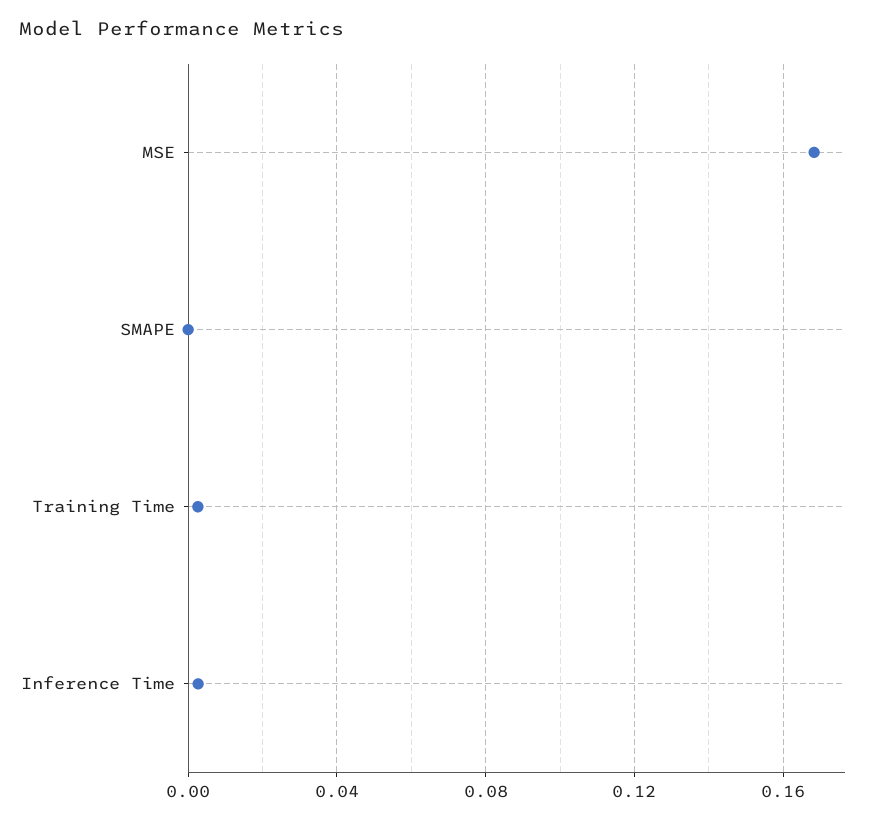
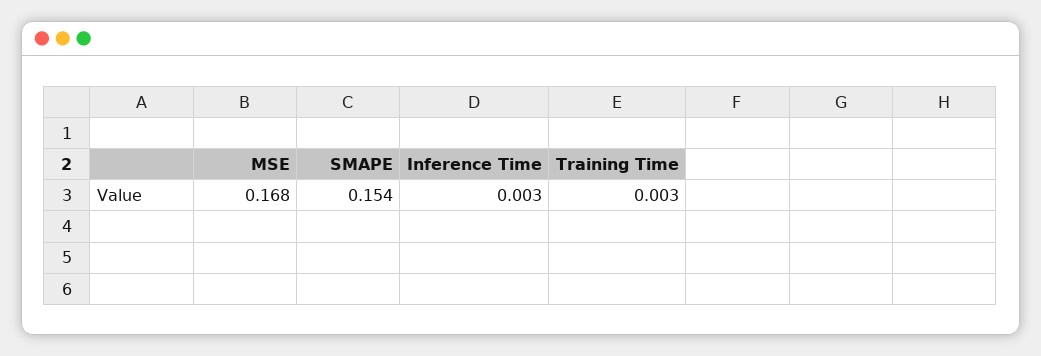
SMAPE: 0 -> 0.154

